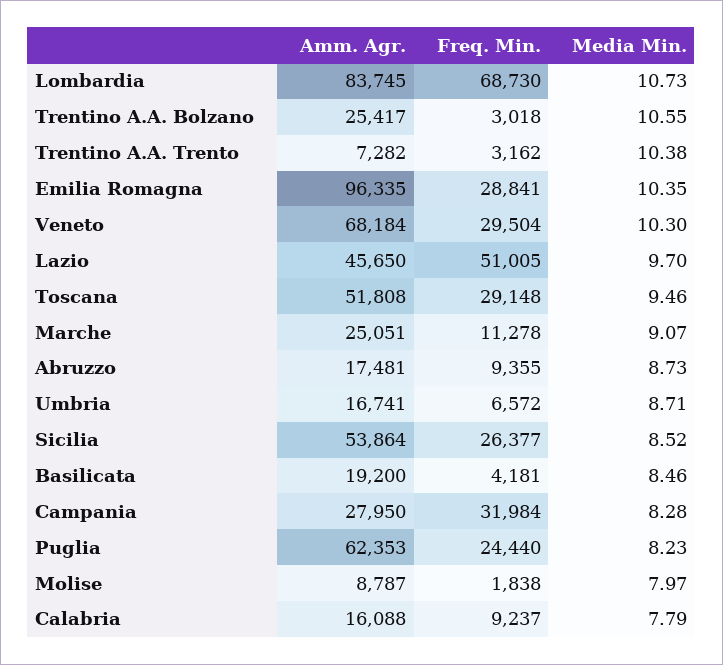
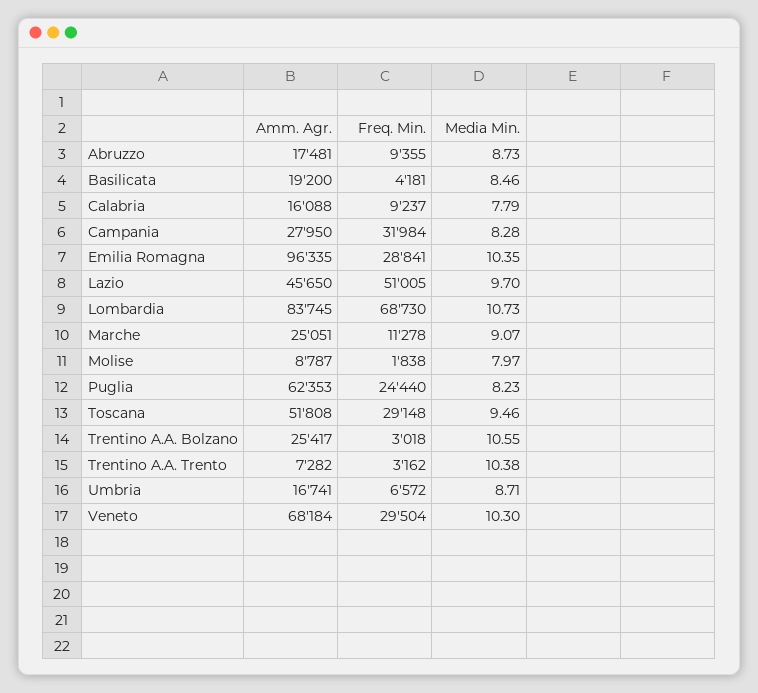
Amm. Agr., Sicilia: 53864 -> none
Freq. Min., Sicilia: 26377 -> none
Media Min., Sicilia: 8.52 -> none

